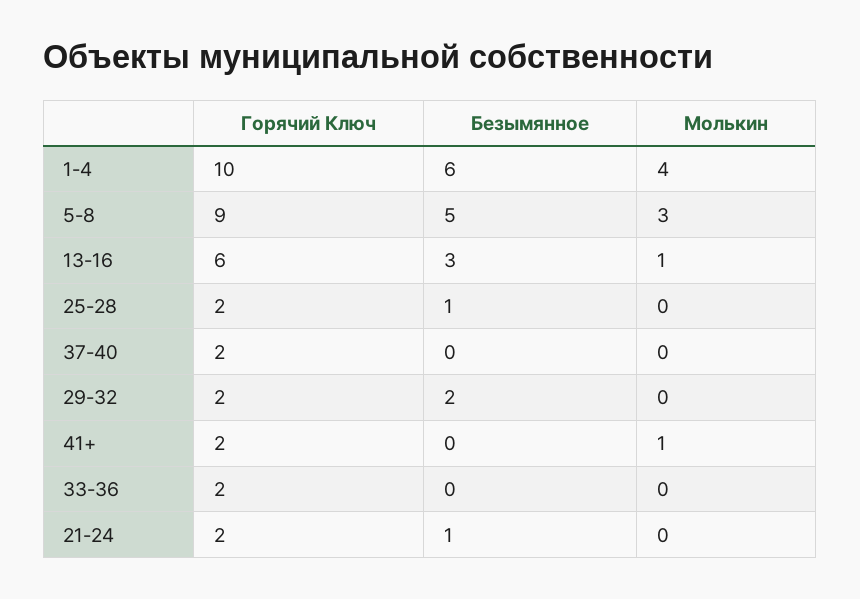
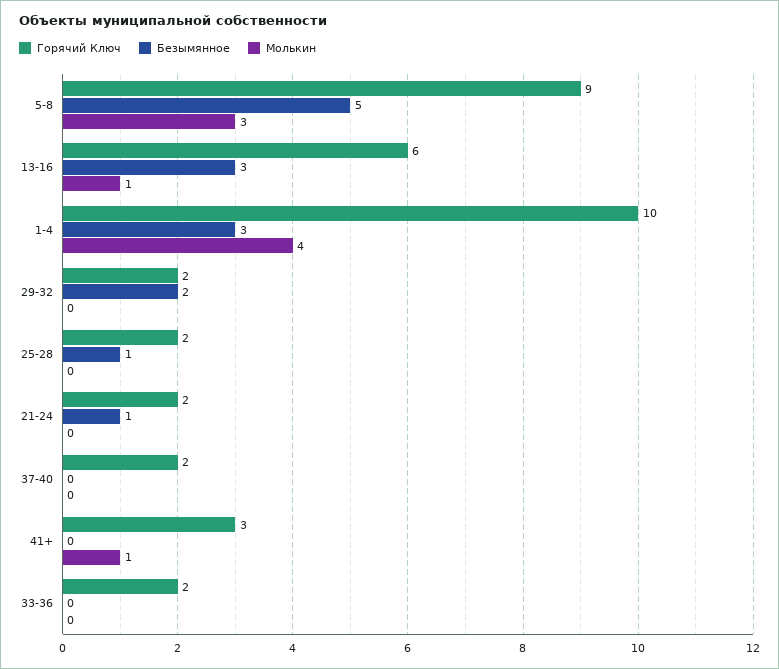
Безымянное, 1-4: 6 -> 3
Горячий Ключ, 41+: 2 -> 3

